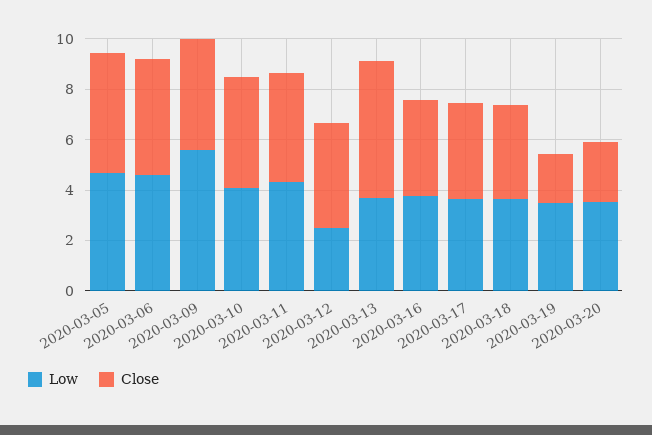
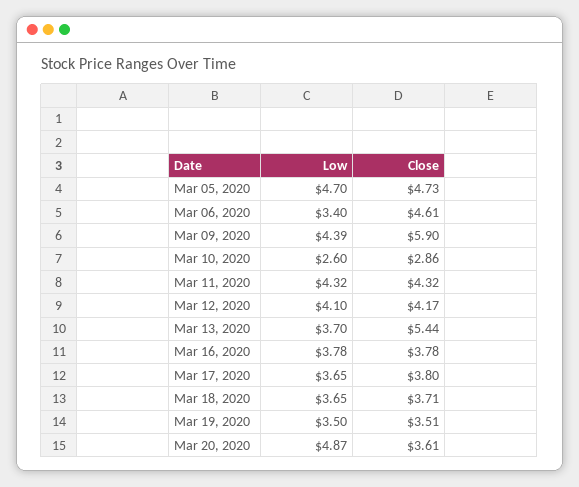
Low, 2020-03-06: 4.5 -> 3.4
Low, 2020-03-09: 5.5 -> 4.39
Close, 2020-03-09: 4.5 -> 5.9
Low, 2020-03-10: 4 -> 2.6
Close, 2020-03-10: 4.5 -> 2.86
Low, 2020-03-12: 2.5 -> 4.1
Close, 2020-03-19: 2 -> 3.51
Low, 2020-03-20: 3.5 -> 4.87
Close, 2020-03-20: 2.5 -> 3.61

